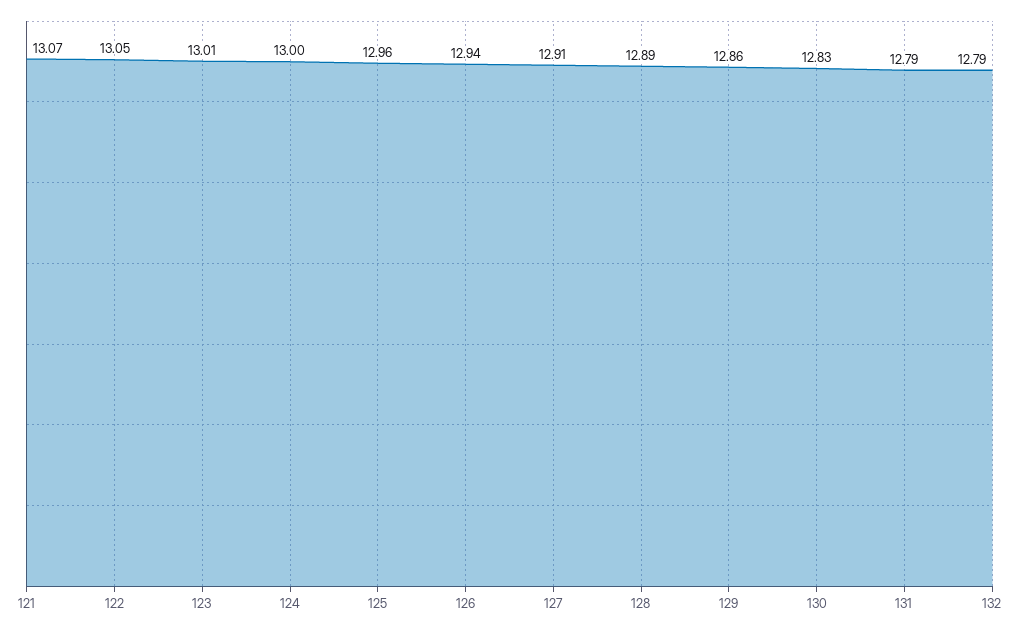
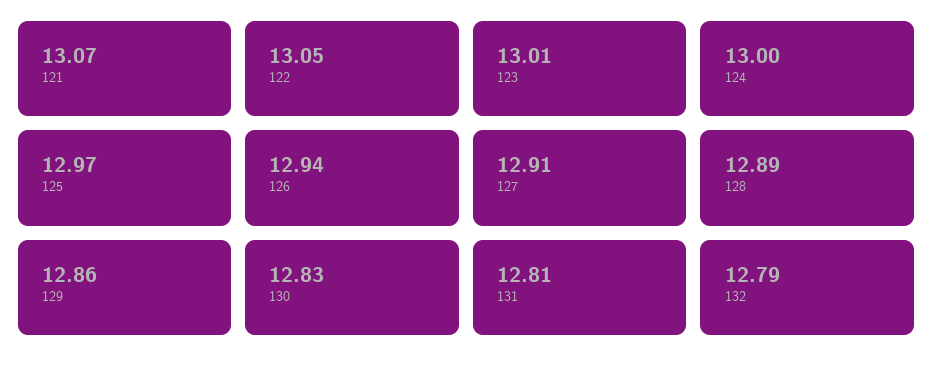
125: 12.96 -> 12.97
131: 12.79 -> 12.81

